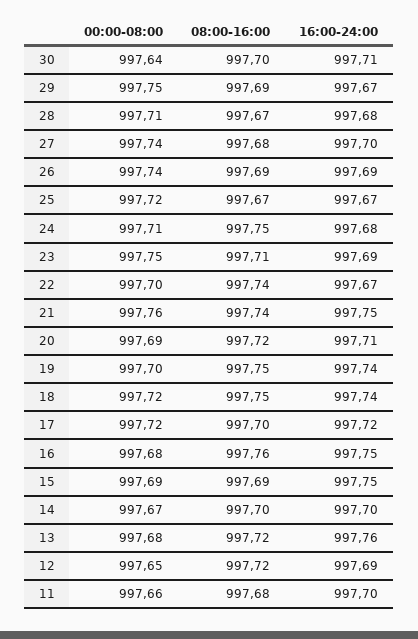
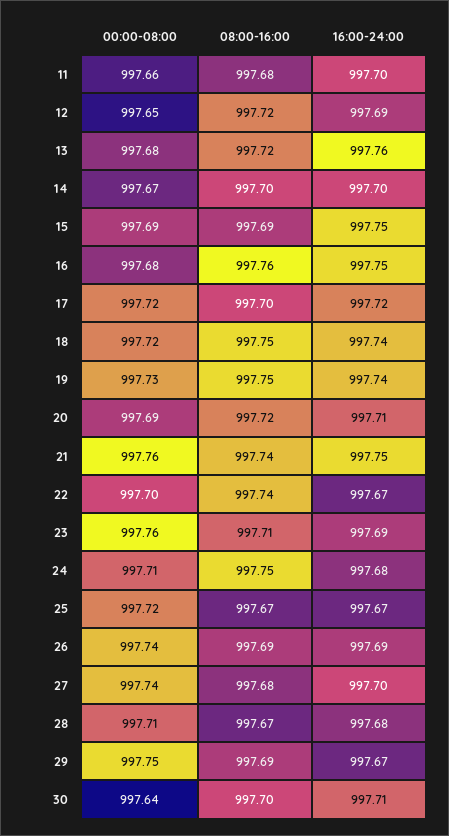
00:00-08:00, 23: 997.75 -> 997.76
00:00-08:00, 19: 997.7 -> 997.73

